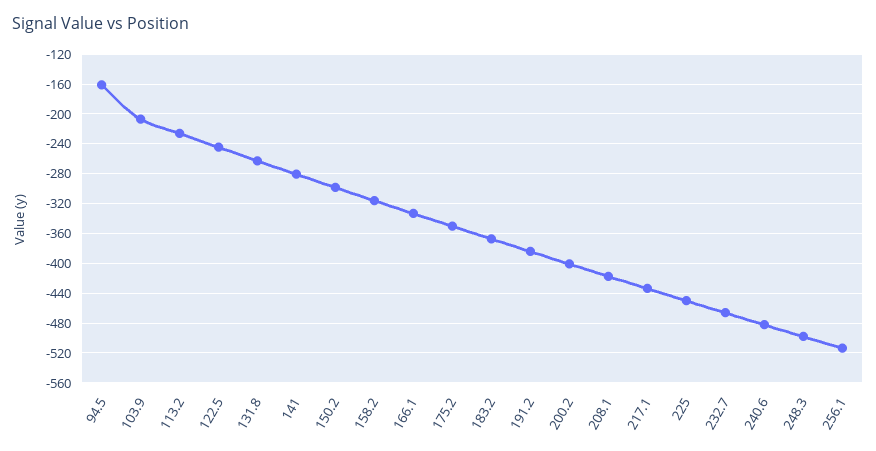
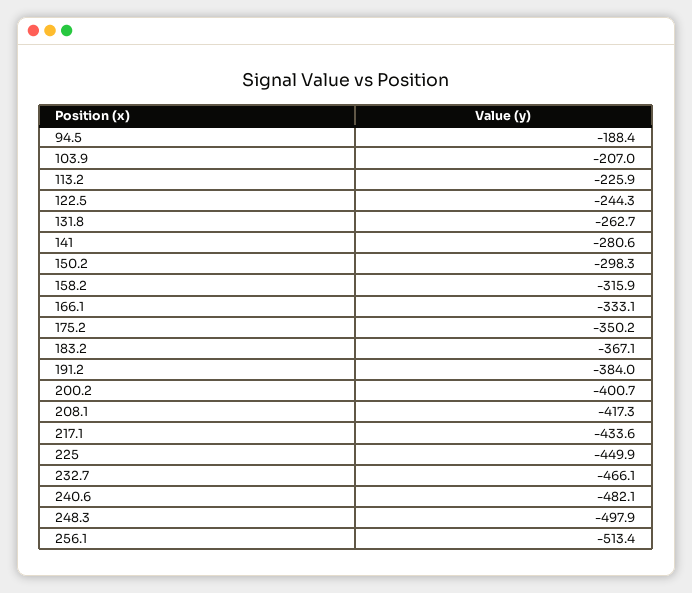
94.5: -160 -> -188.4

